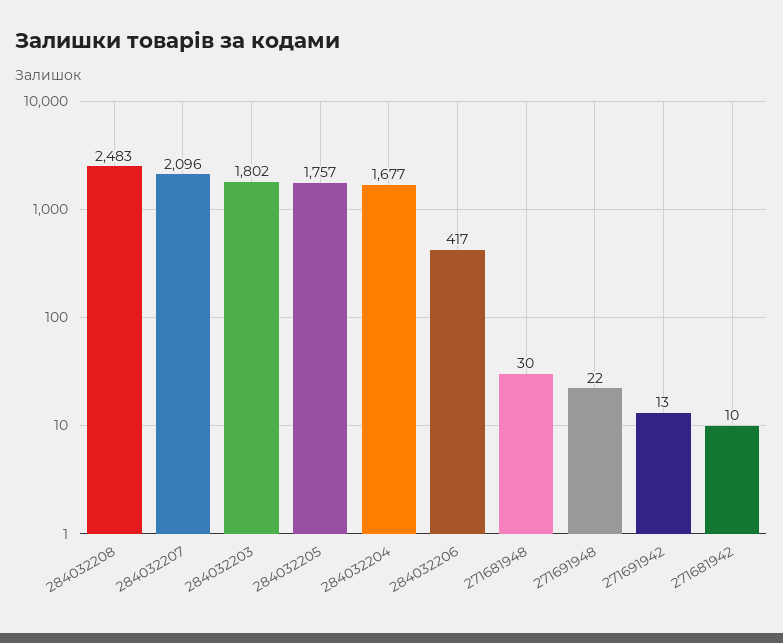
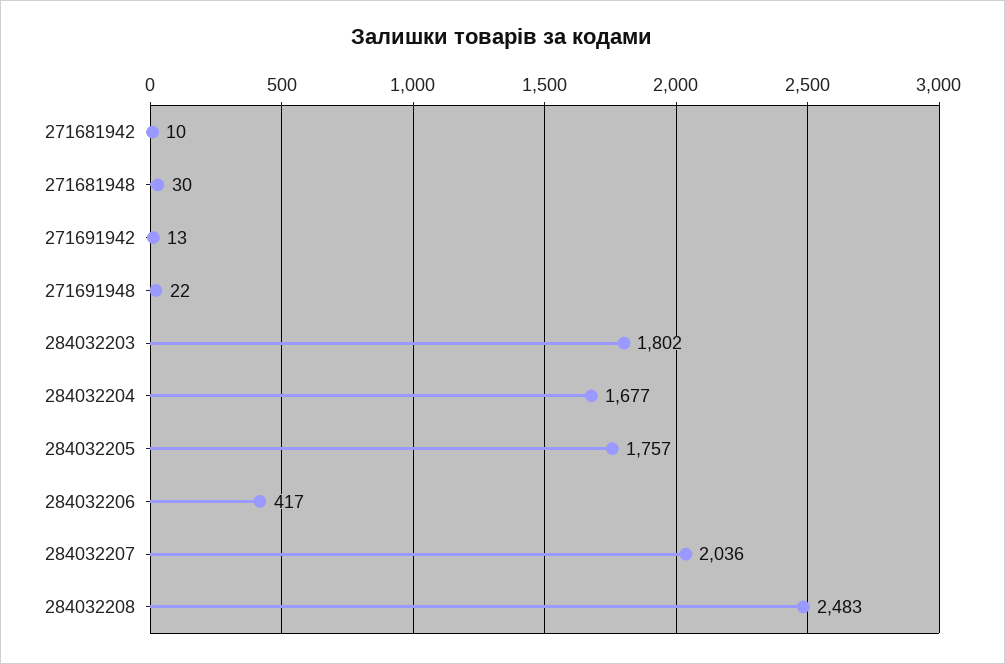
284032207: 2096 -> 2036

